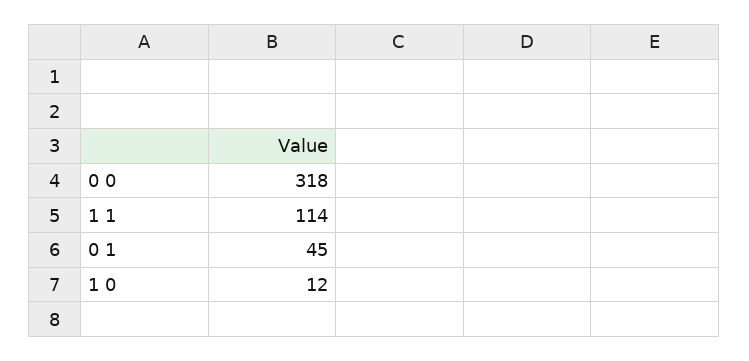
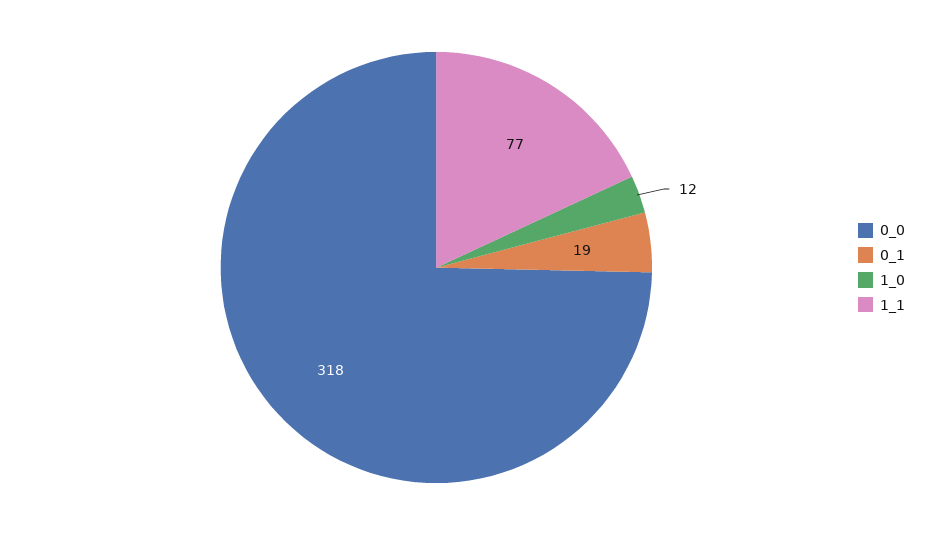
1 1: 114 -> 77
0 1: 45 -> 19

